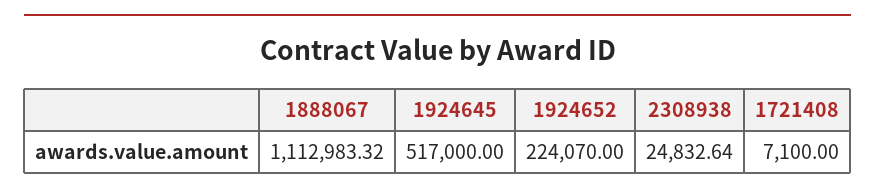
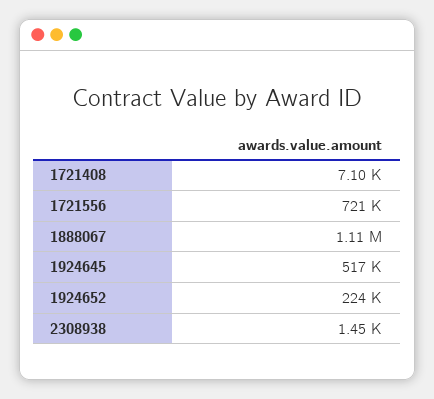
2308938: 24832.64 -> 1450
1721556: none -> 721000

